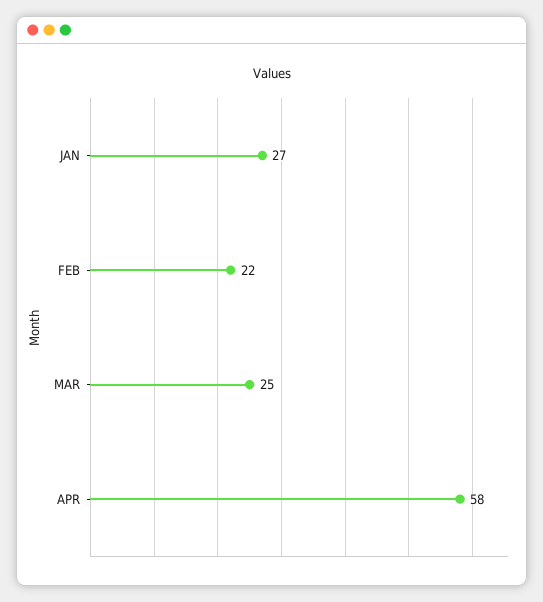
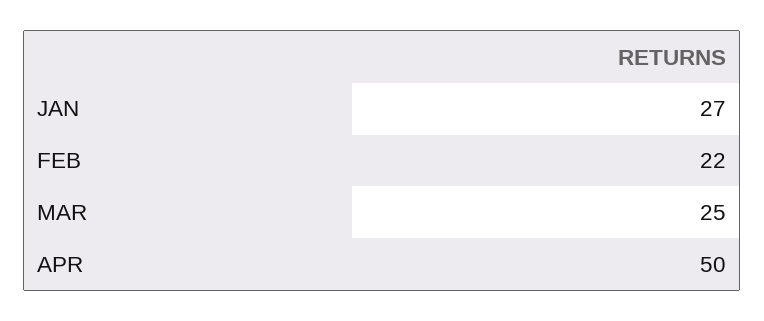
APR: 58 -> 50

